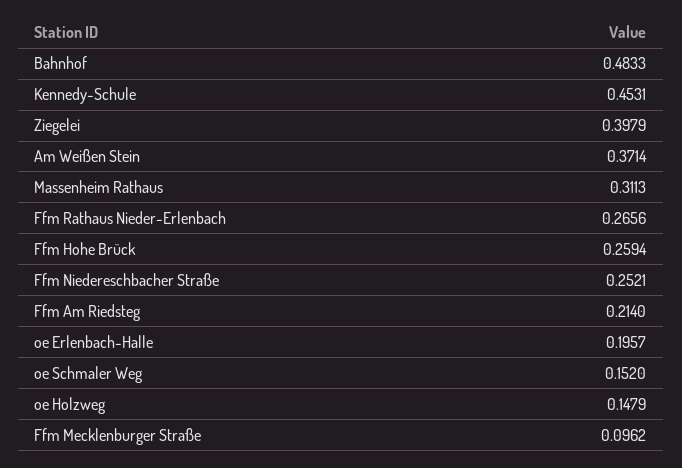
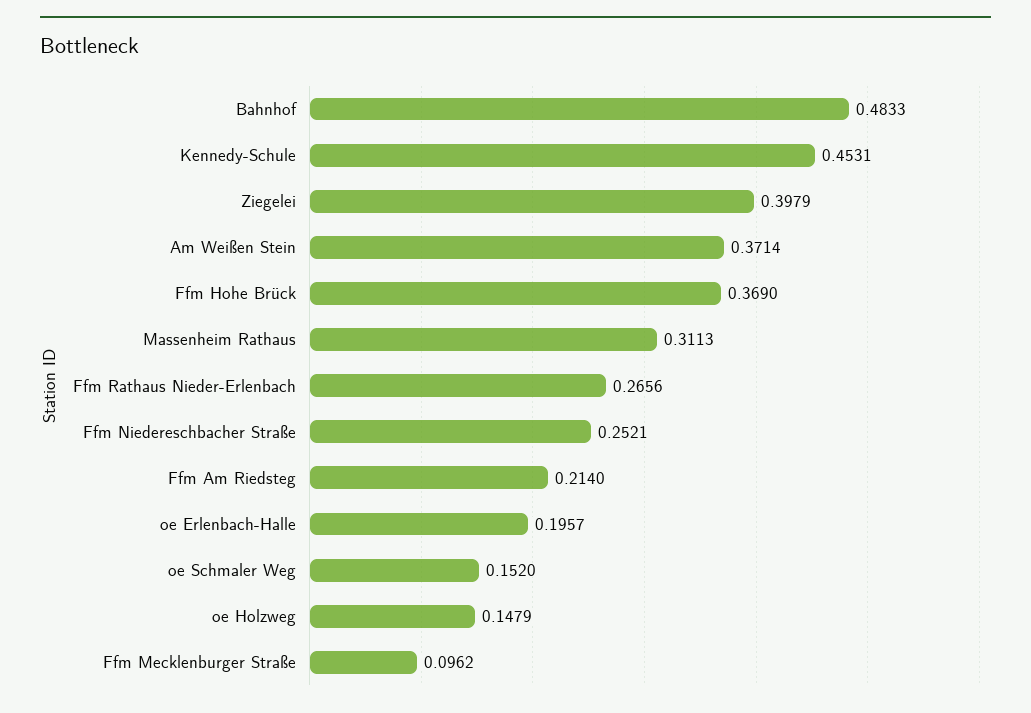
Ffm Hohe Brück: 0.2594 -> 0.369

